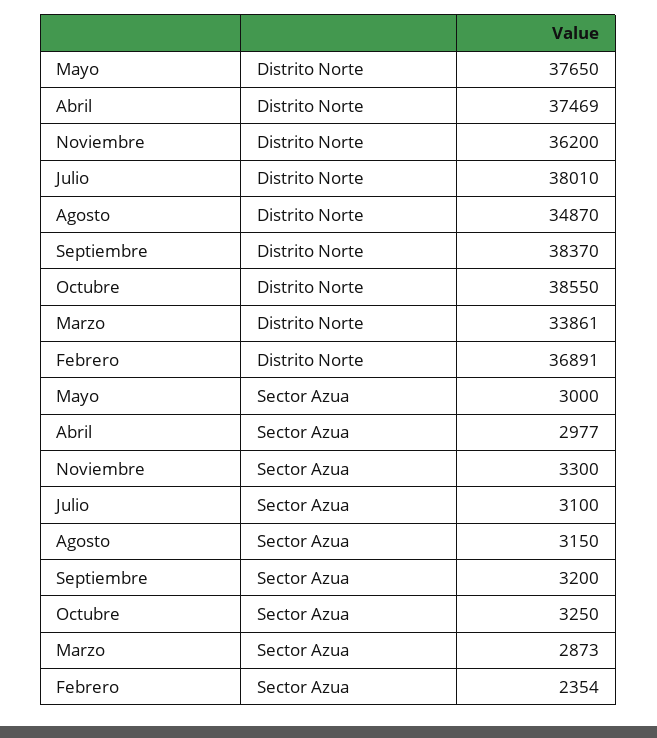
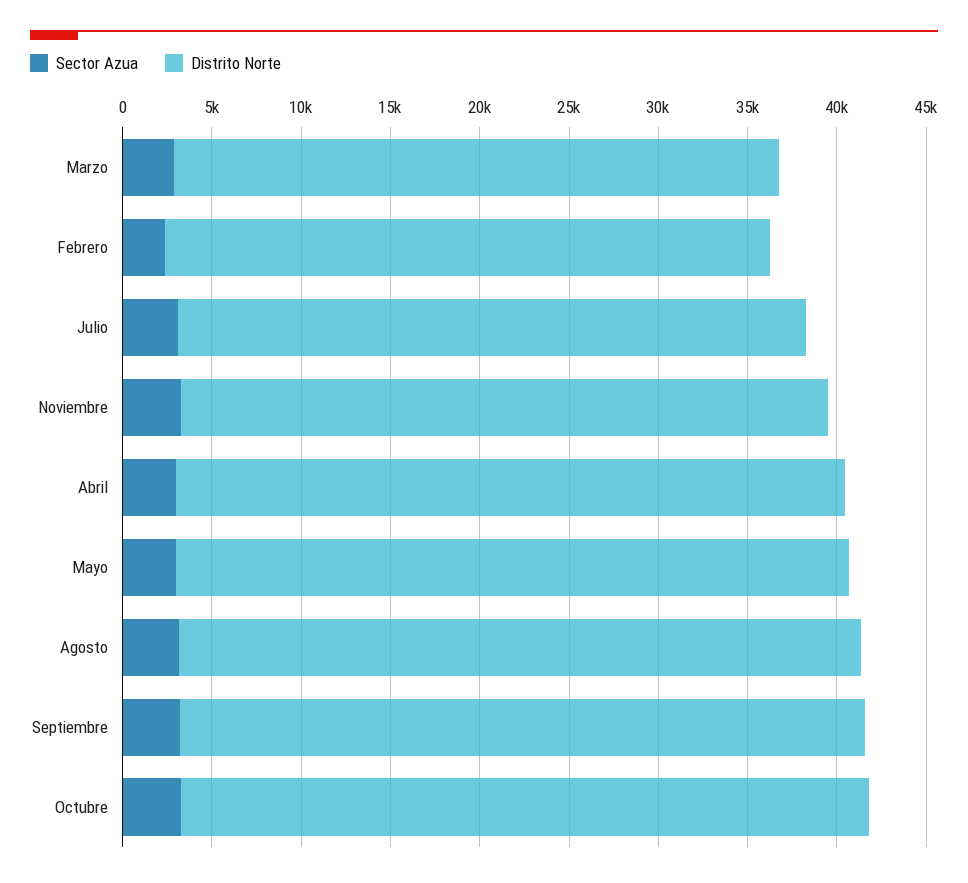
Distrito Norte, Julio: 38010 -> 35000
Distrito Norte, Agosto: 34870 -> 38000
Distrito Norte, Febrero: 36891 -> 34000

